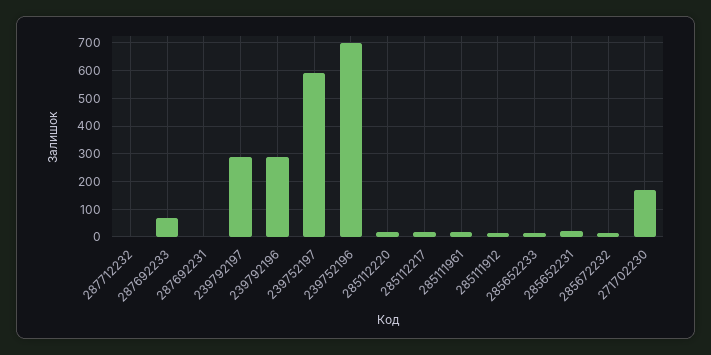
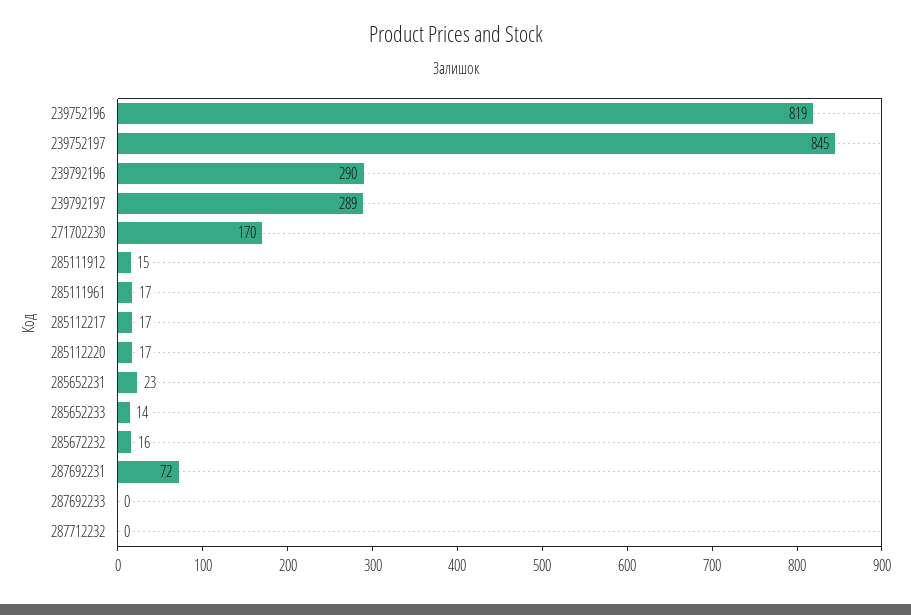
287692233: 75 -> 0
287692231: 0 -> 72
239752197: 600 -> 845
239752196: 700 -> 819

